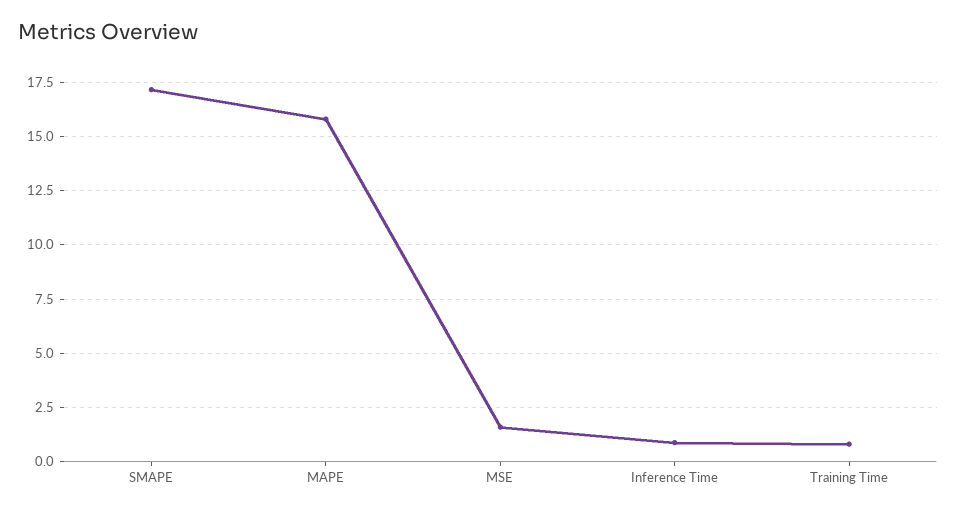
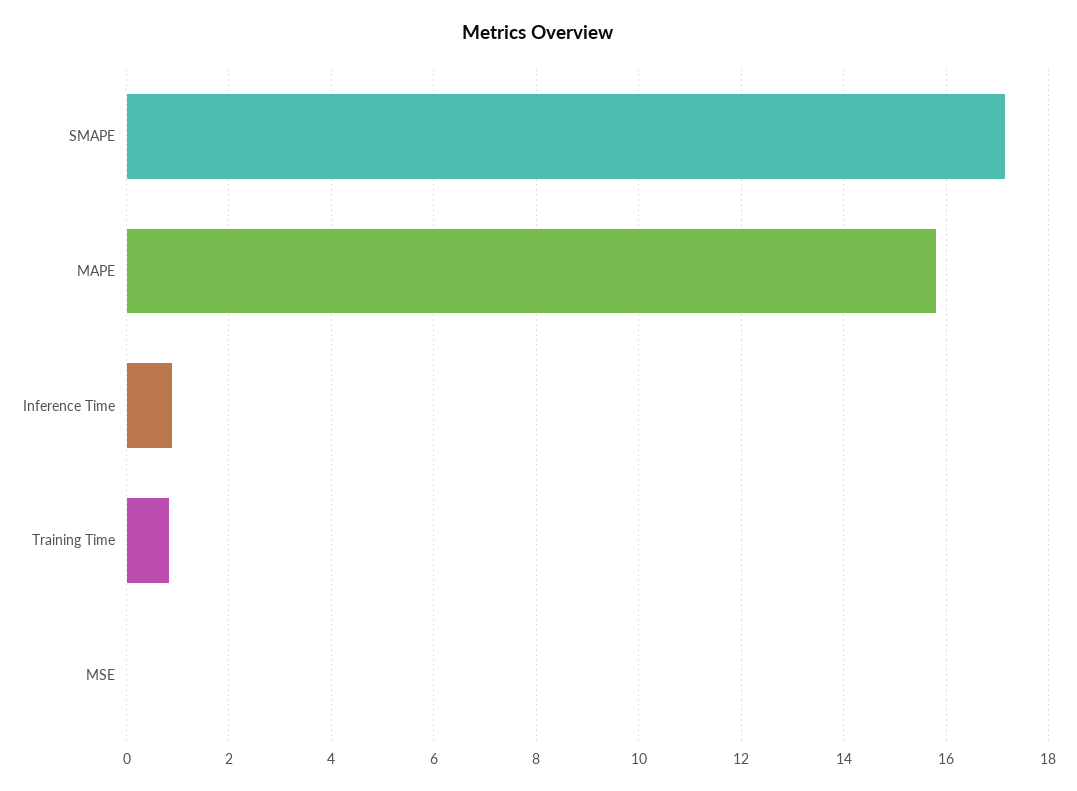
MSE: 1.5 -> 0

